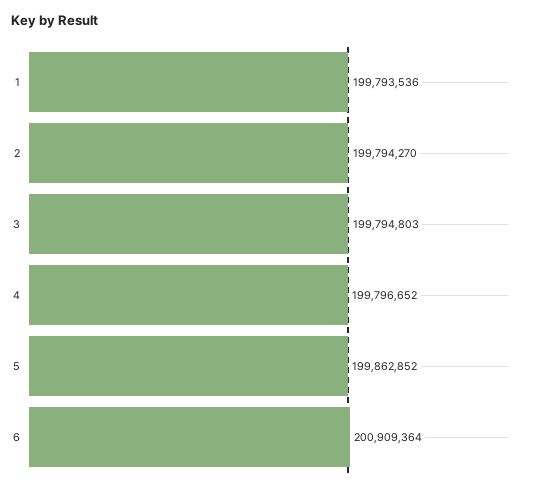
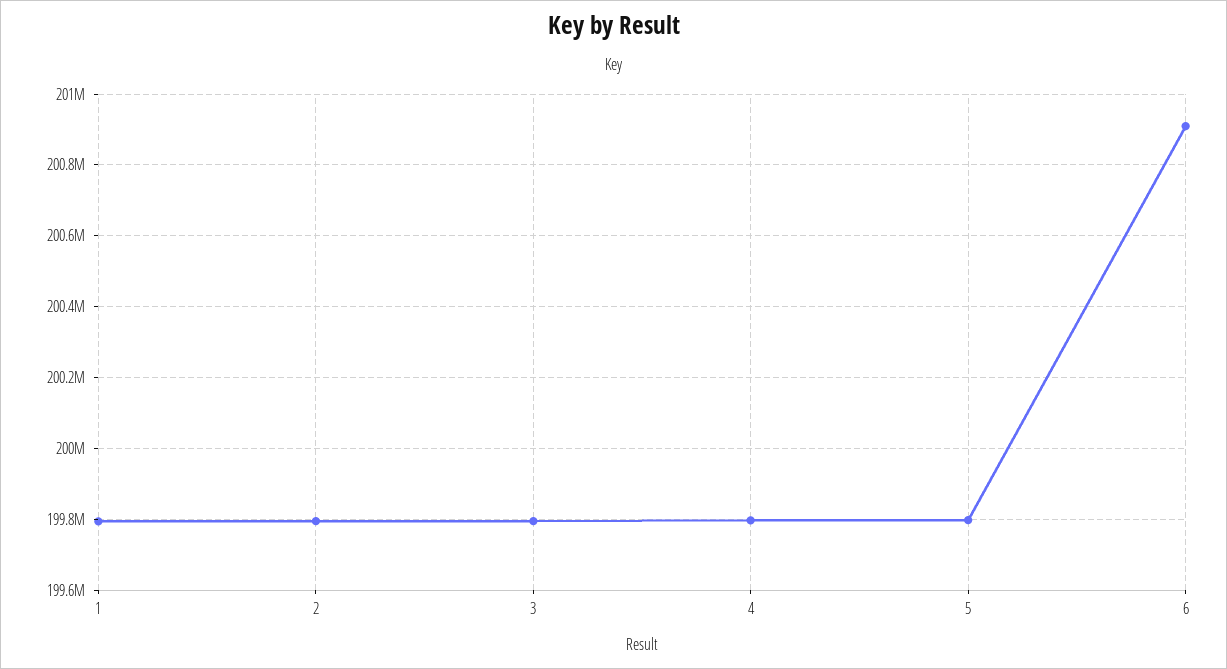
5: 199862852 -> 199800000

